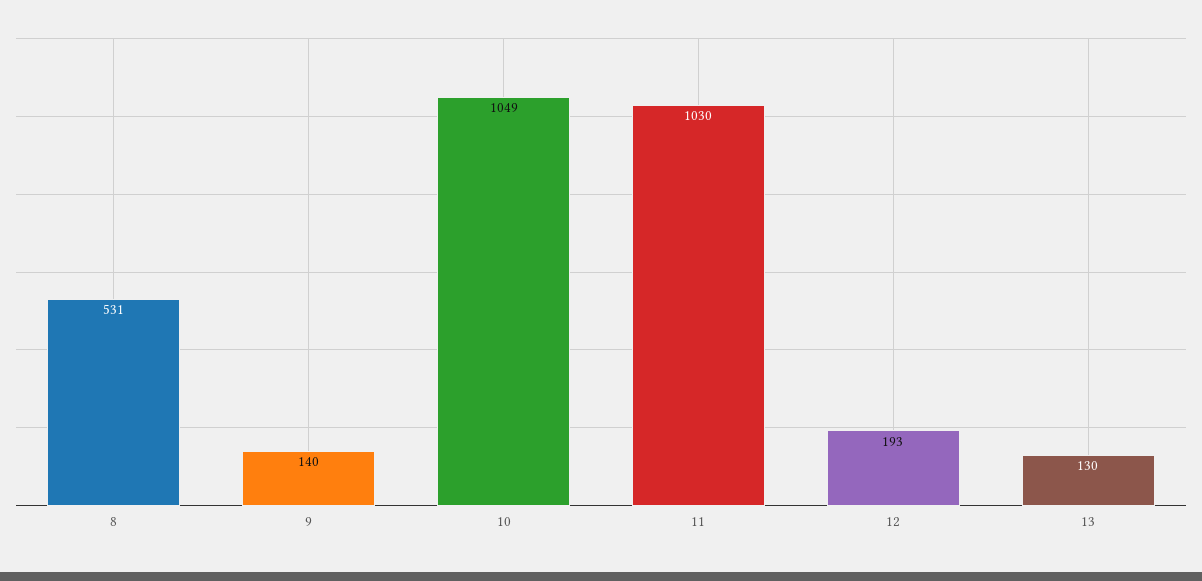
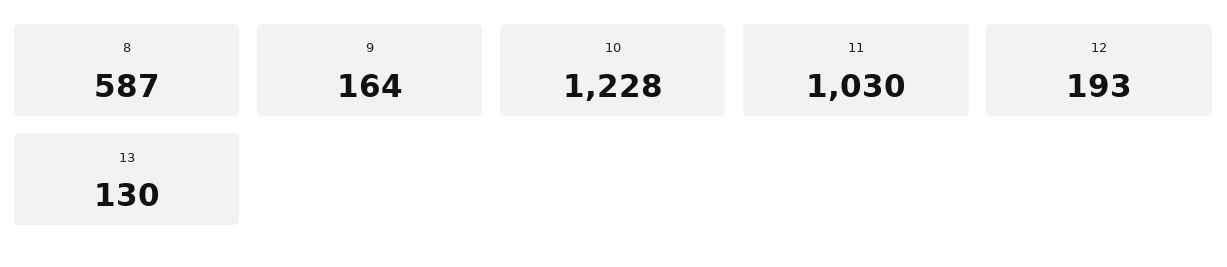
8: 531 -> 587
9: 140 -> 164
10: 1049 -> 1228

